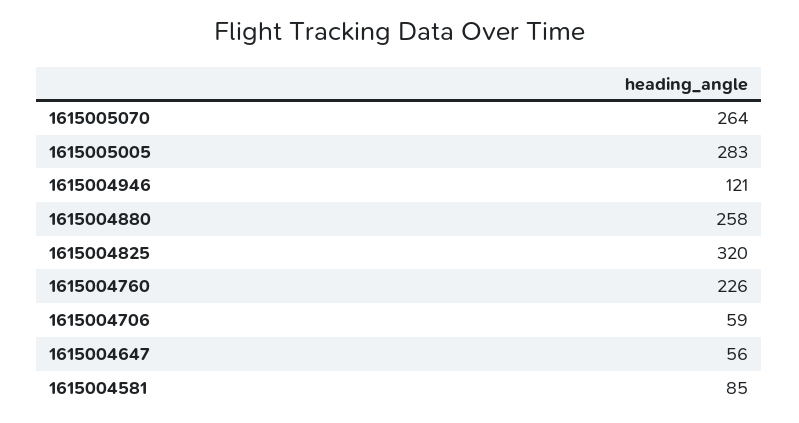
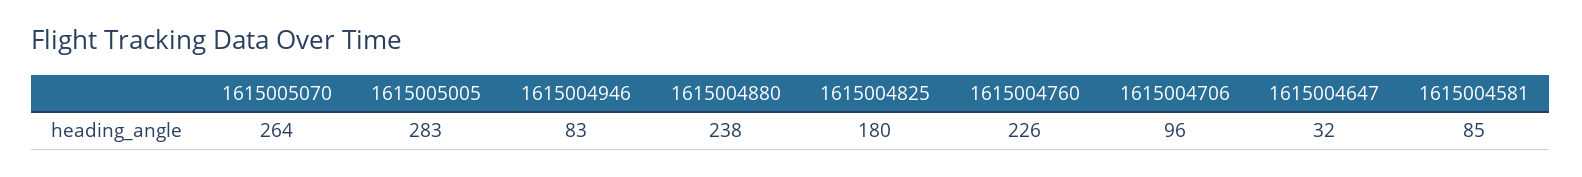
1615004946: 121 -> 83
1615004880: 258 -> 238
1615004825: 320 -> 180
1615004706: 59 -> 96
1615004647: 56 -> 32

